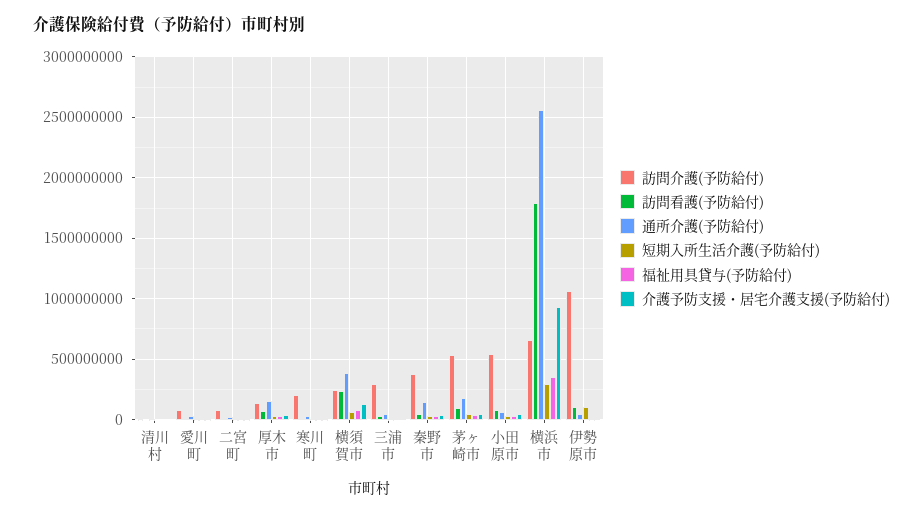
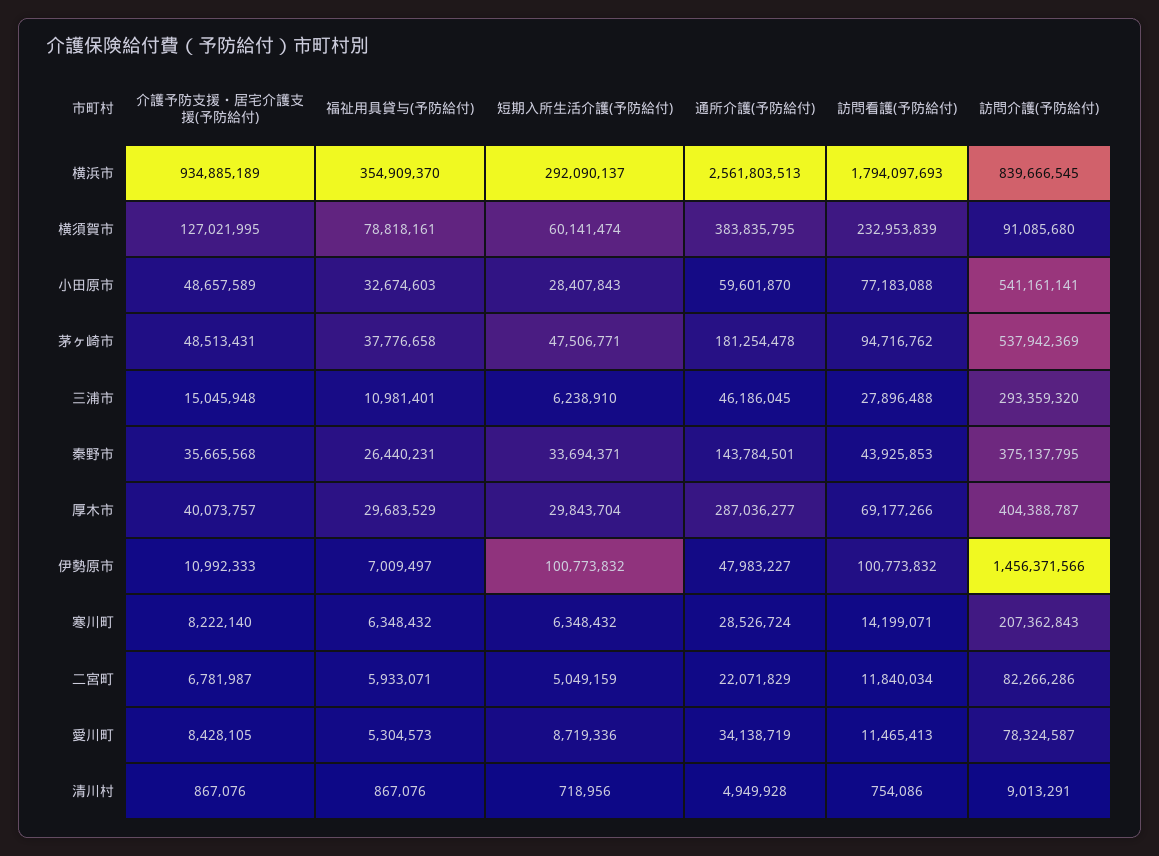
訪問介護(予防給付), 厚木市: 150000000 -> 404388787
通所介護(予防給付), 厚木市: 150000000 -> 287036277
訪問介護(予防給付), 横須賀市: 250000000 -> 91085680
訪問介護(予防給付), 横浜市: 650000000 -> 839666545
訪問介護(予防給付), 伊勢原市: 1050000000 -> 1456371566

